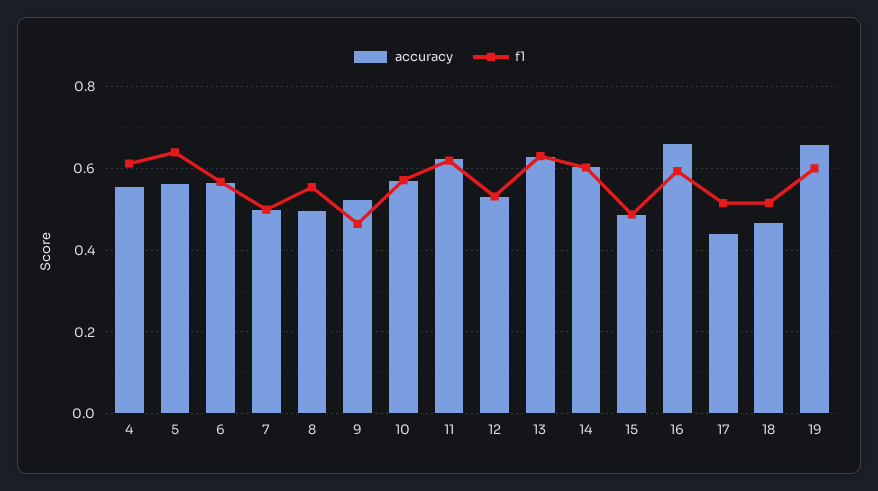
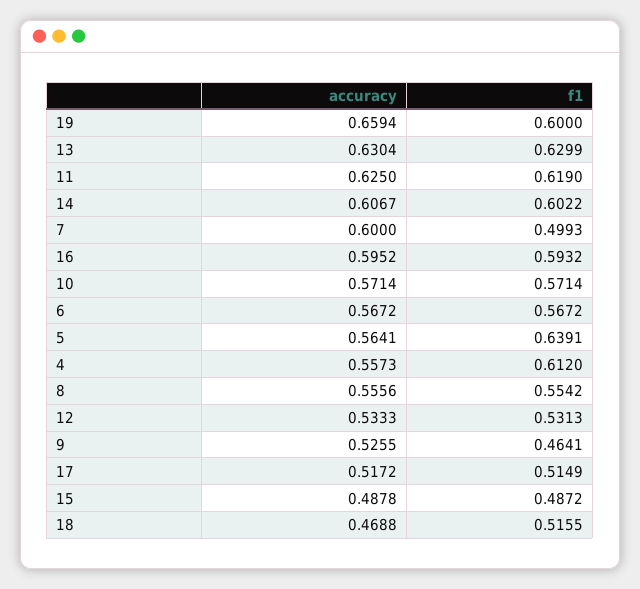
accuracy, 7: 0.5 -> 0.6
accuracy, 8: 0.5 -> 0.5556
accuracy, 16: 0.66 -> 0.5952
accuracy, 17: 0.44 -> 0.5172

